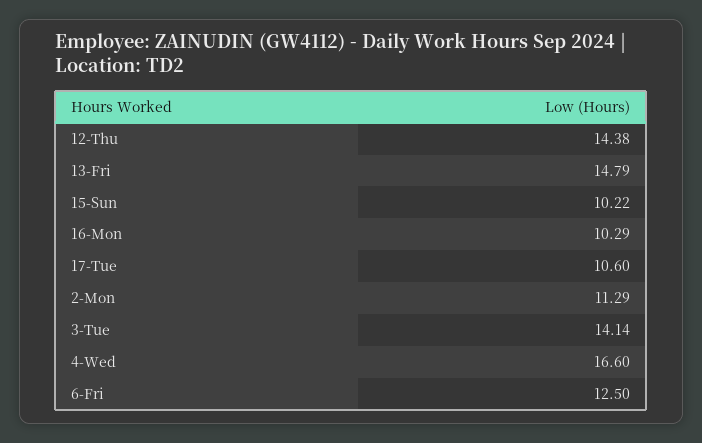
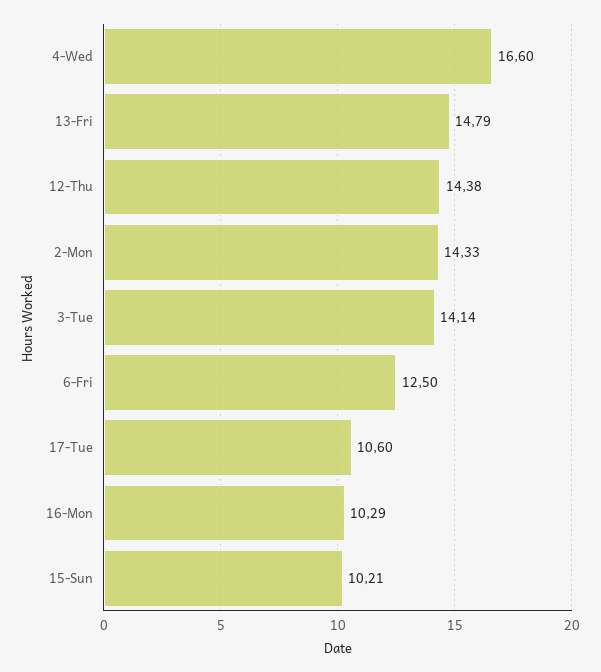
15-Sun: 10.22 -> 10.21
2-Mon: 11.29 -> 14.33

